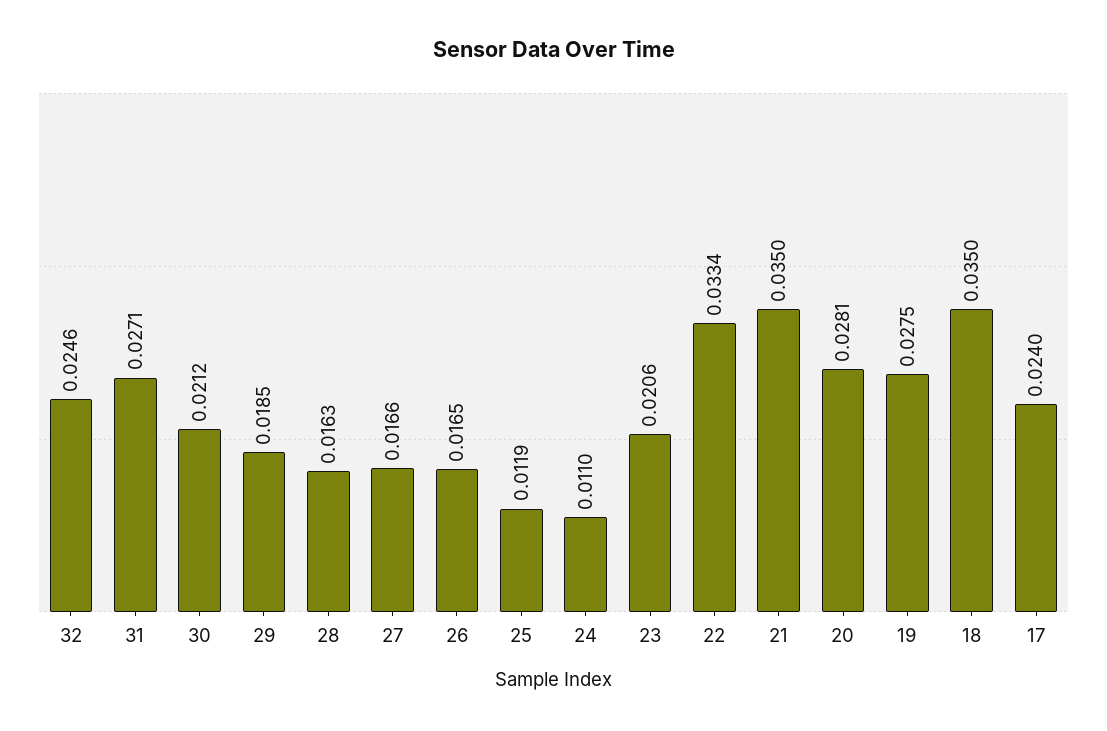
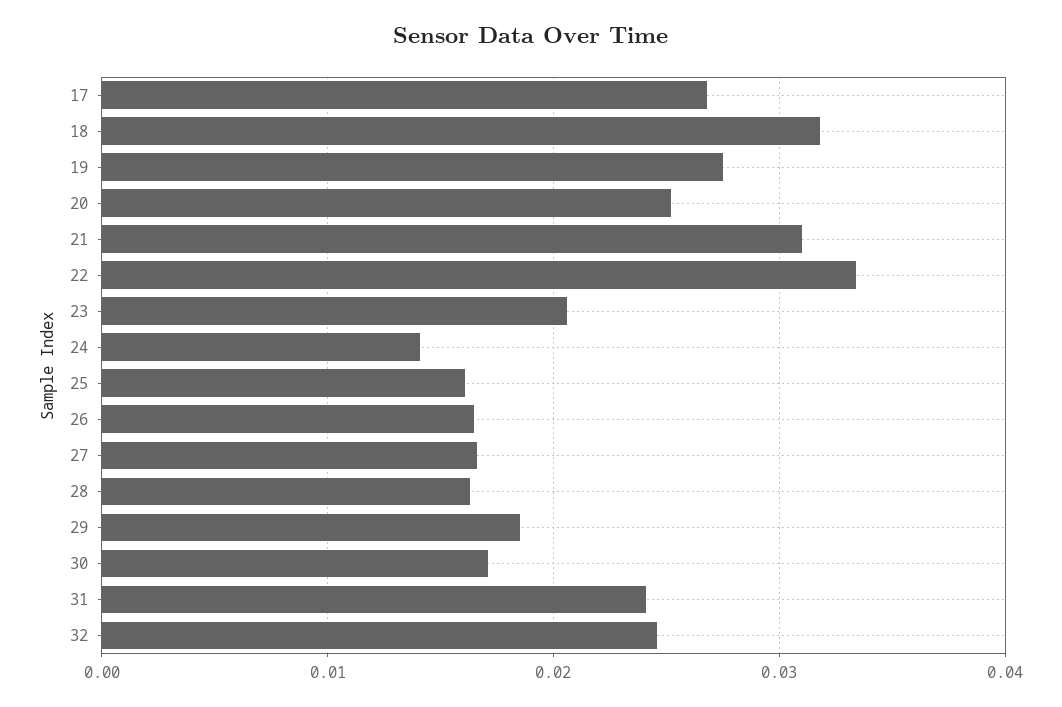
31: 0.0271 -> 0.024
30: 0.0212 -> 0.017
25: 0.0119 -> 0.016
24: 0.011 -> 0.014
21: 0.035 -> 0.031
20: 0.0281 -> 0.025
18: 0.035 -> 0.032
17: 0.024 -> 0.027

